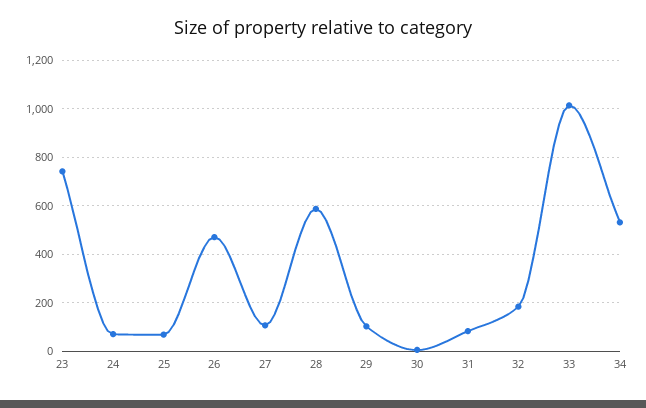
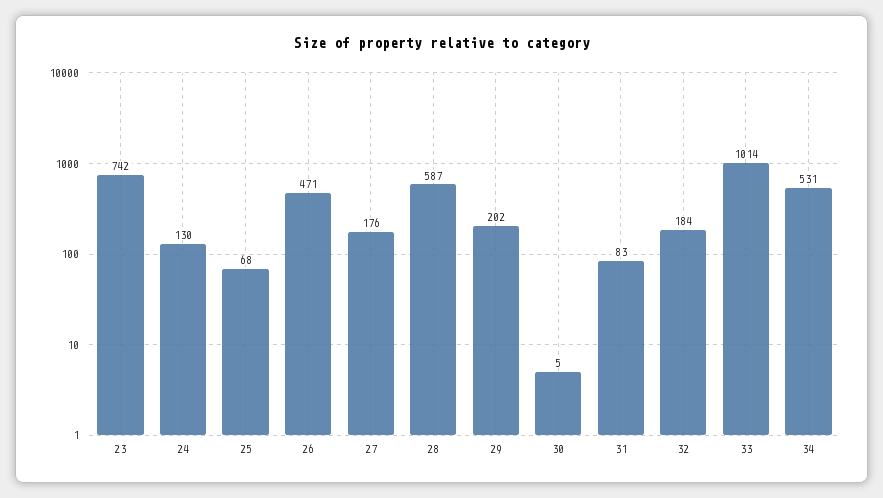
24: 75 -> 130
27: 100 -> 176
29: 100 -> 202

